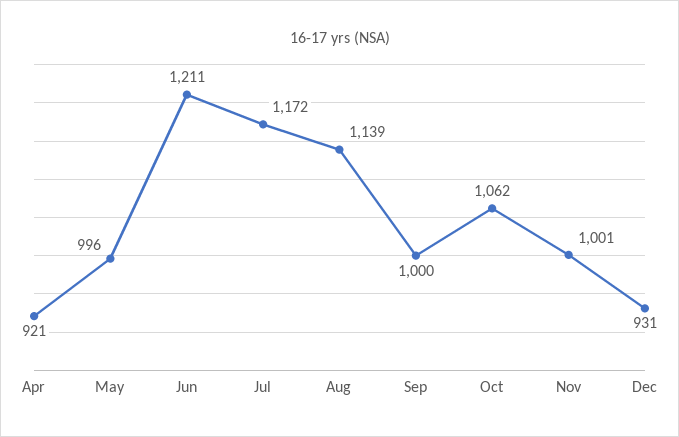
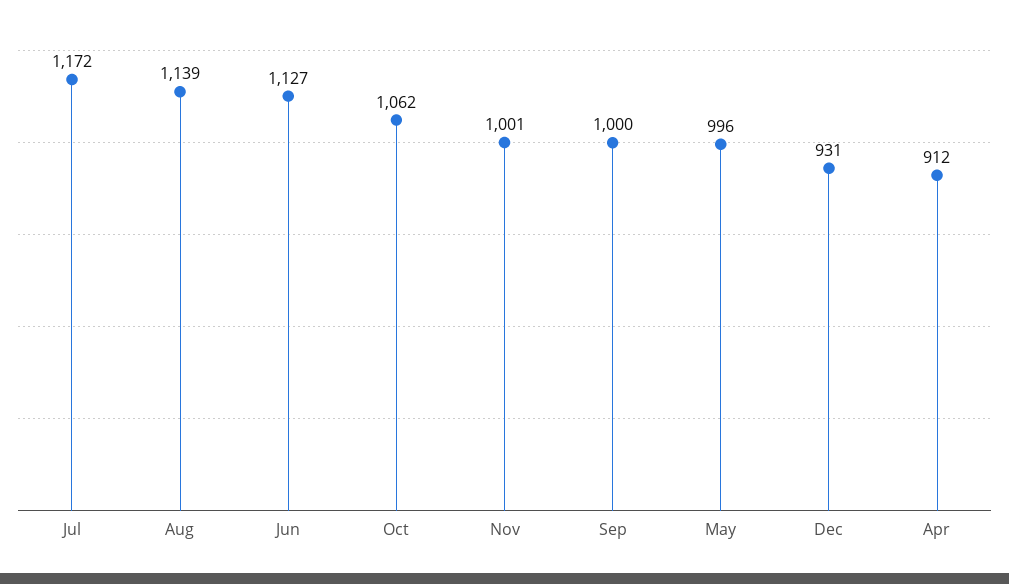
Apr: 921 -> 912
Jun: 1211 -> 1127

